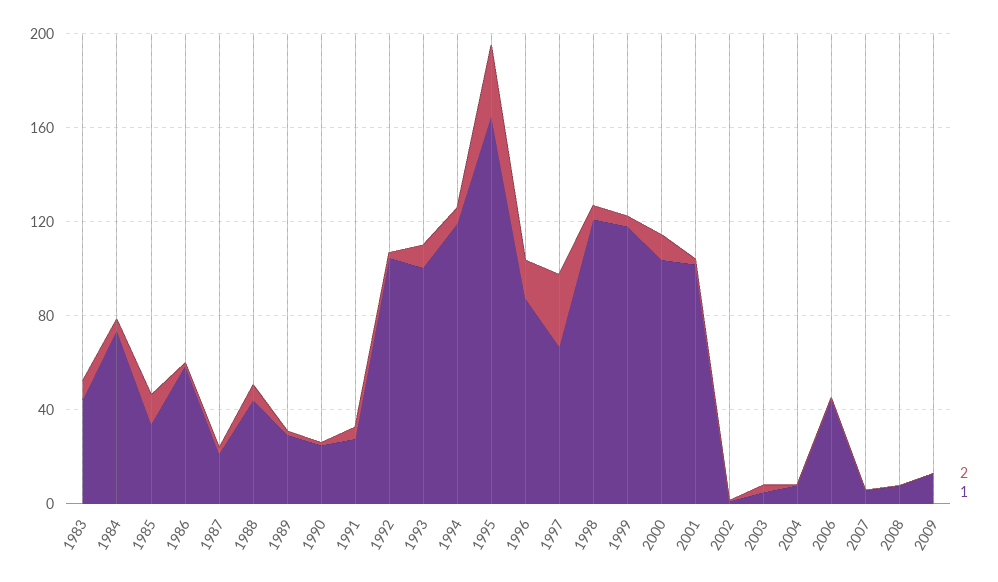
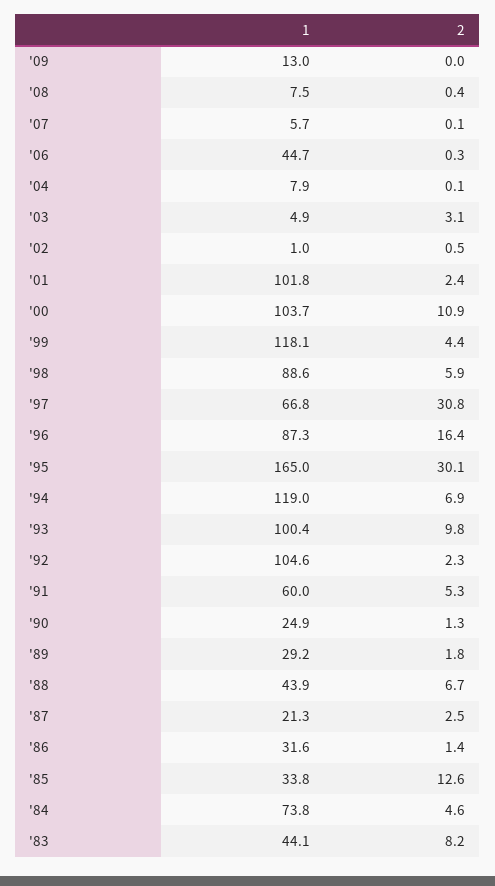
1, 1986: 60 -> 31.6
1, 1991: 30 -> 60
1, 1998: 120 -> 88.6

